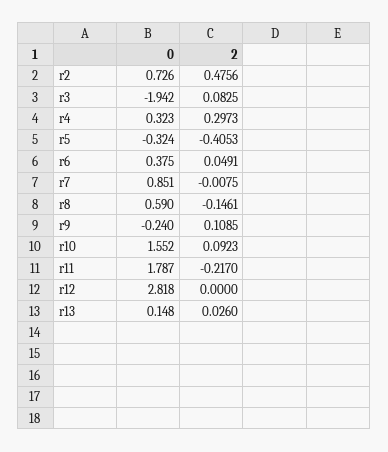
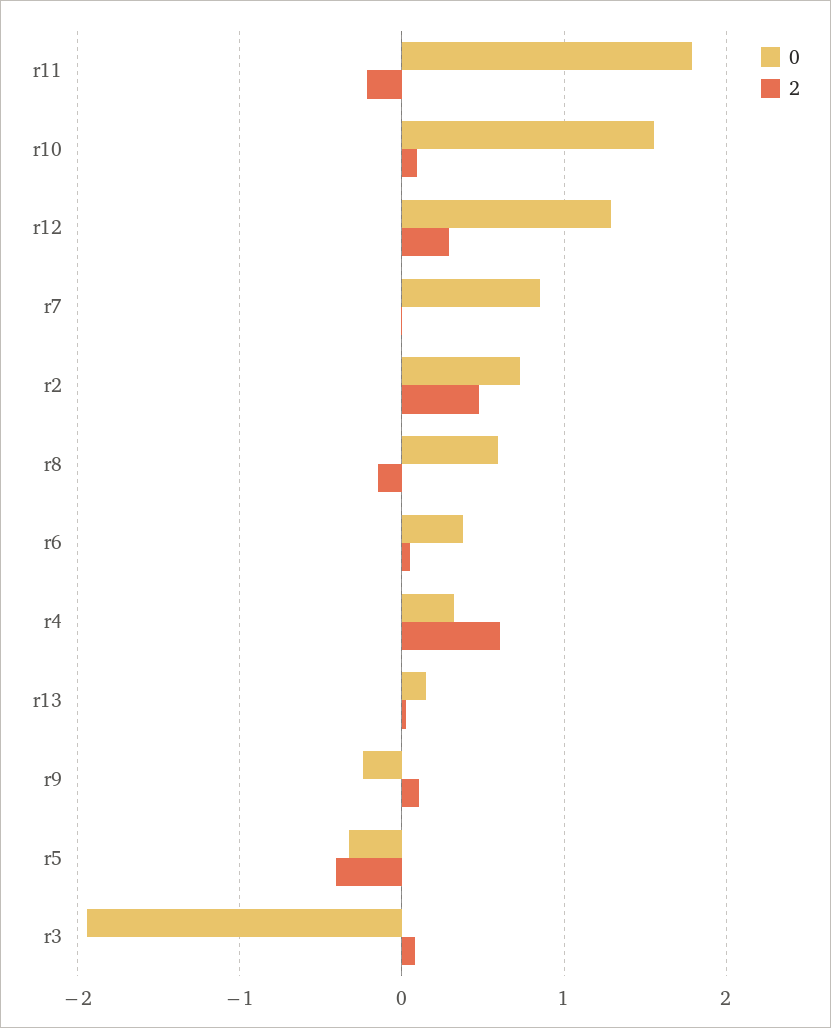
2, r4: 0.2973 -> 0.6
0, r12: 2.818 -> 1.3
2, r12: 0 -> 0.3

